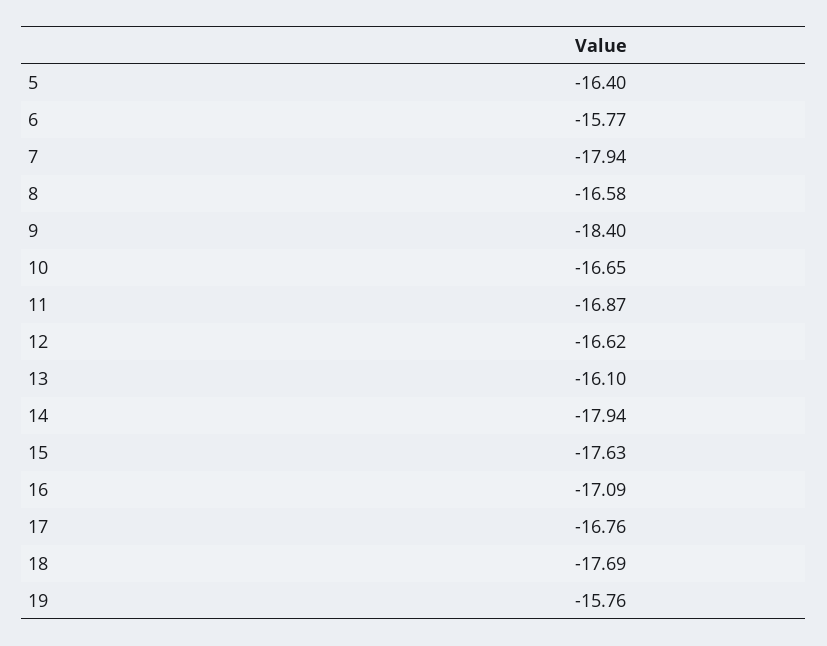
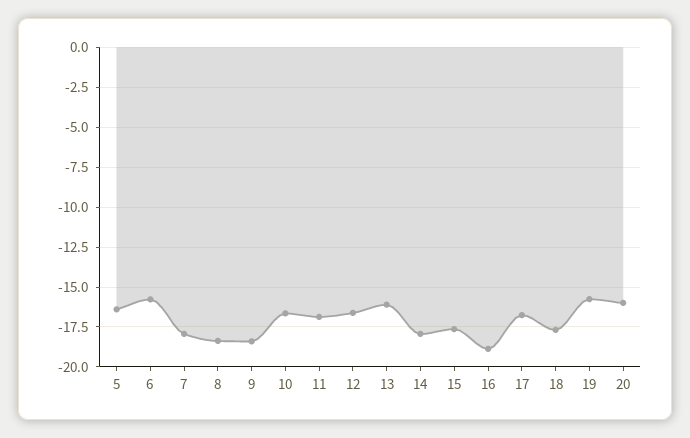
8: -16.58 -> -18.5
16: -17.09 -> -19
20: none -> -16

